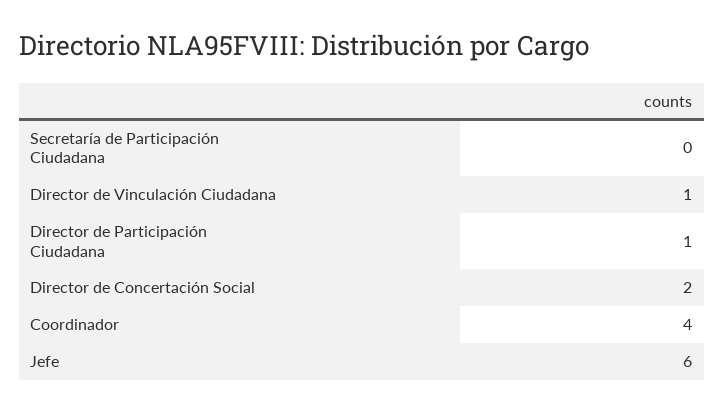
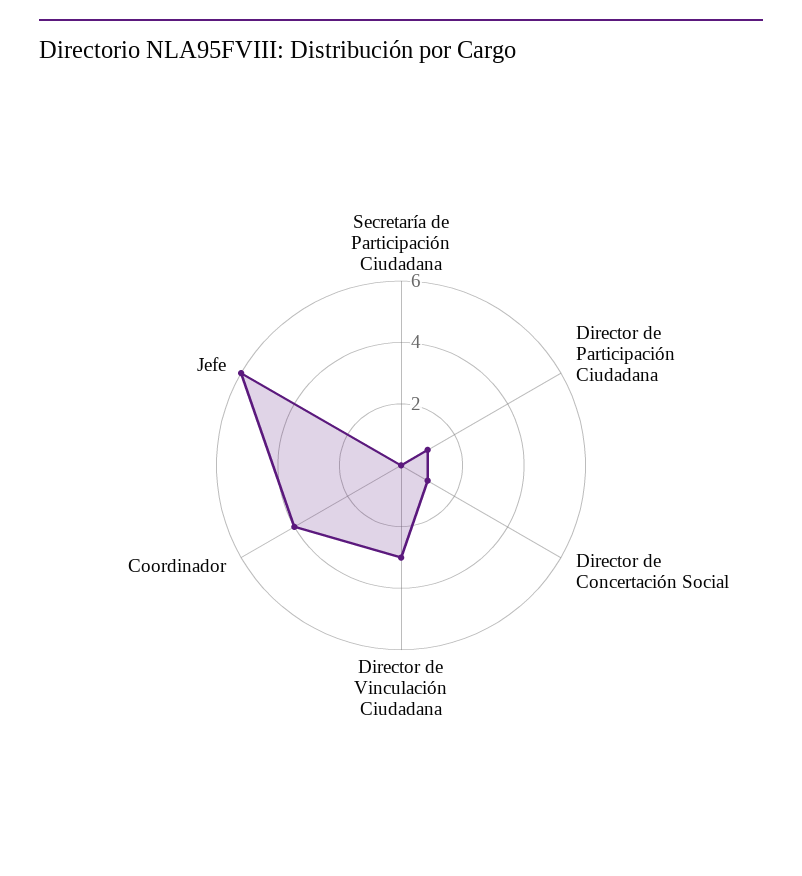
Director de Vinculación Ciudadana: 1 -> 3
Director de Concertación Social: 2 -> 1

